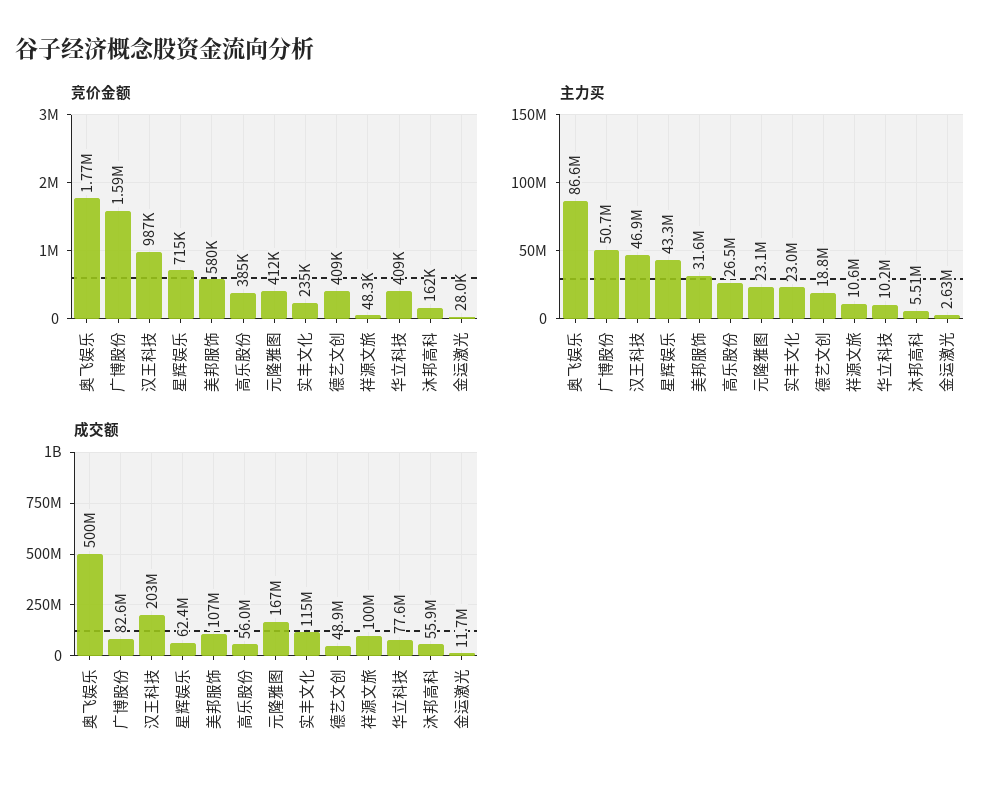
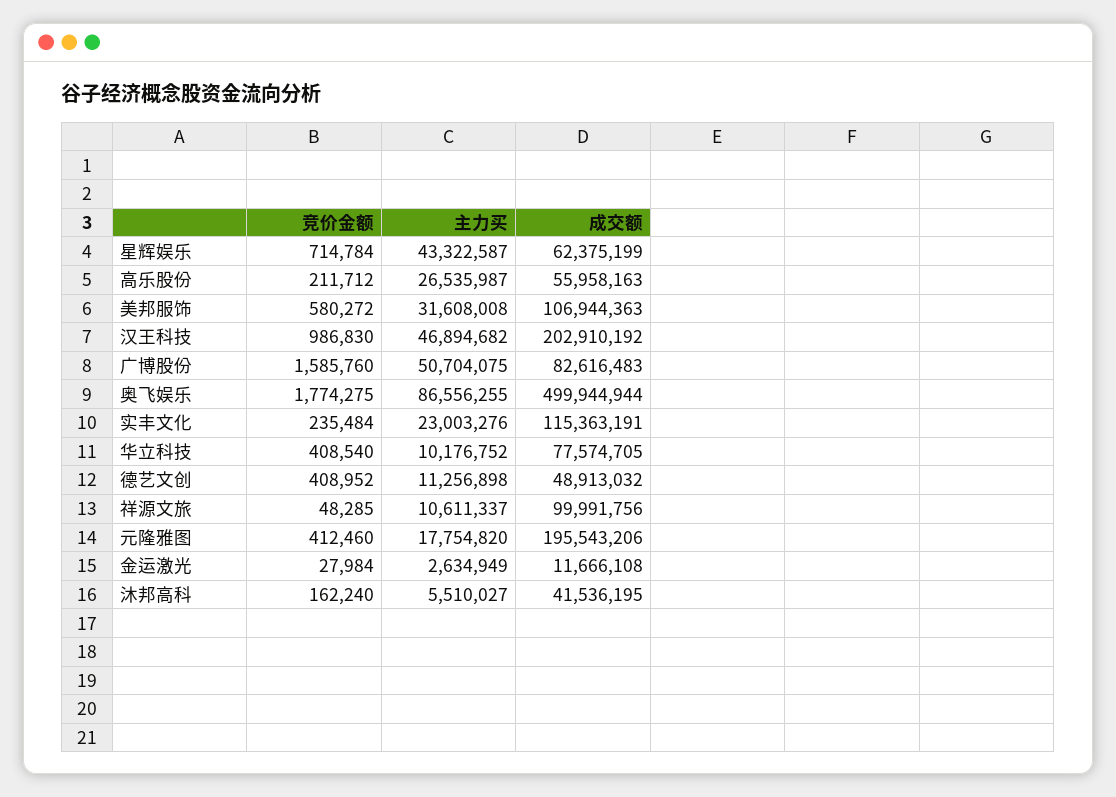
竞价金额, 高乐股份: 385000 -> 211712
主力买, 元隆雅图: 23100000 -> 17754820
主力买, 德艺文创: 18800000 -> 11256898
成交额, 元隆雅图: 167000000 -> 195543206
成交额, 沐邦高科: 55900000 -> 41536195

